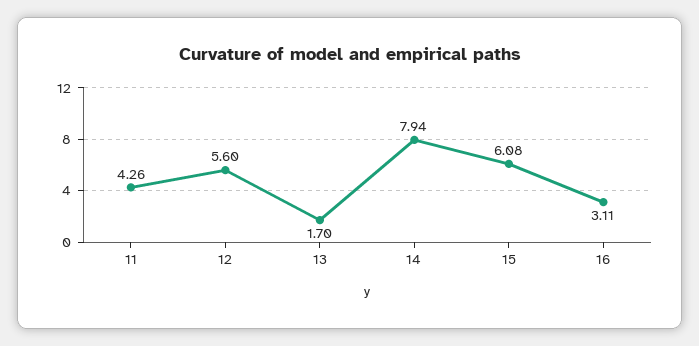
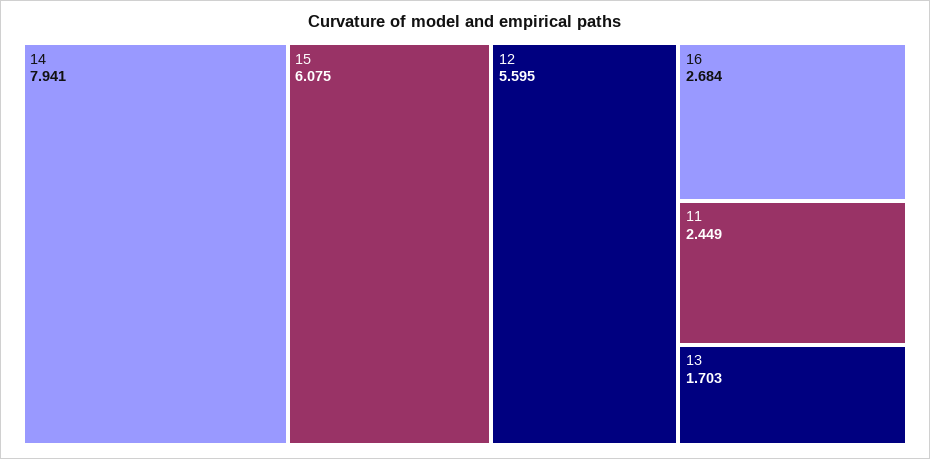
11: 4.26 -> 2.449
16: 3.11 -> 2.684

